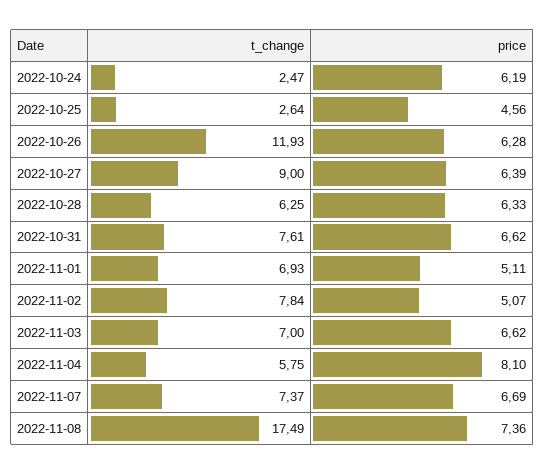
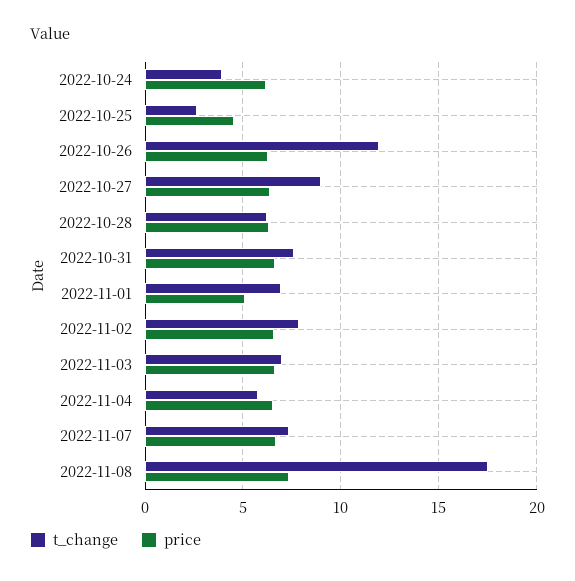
t_change, 2022-10-24: 2.47 -> 4
price, 2022-11-02: 5.07 -> 6.5
price, 2022-11-04: 8.1 -> 6.5

